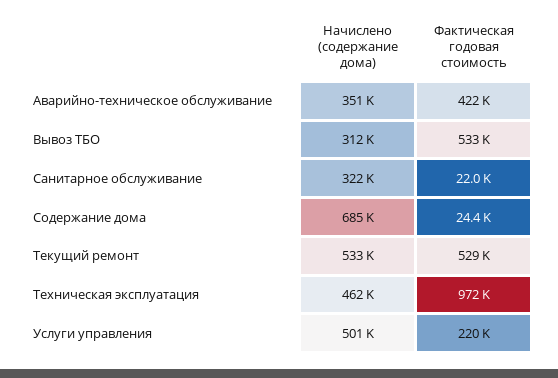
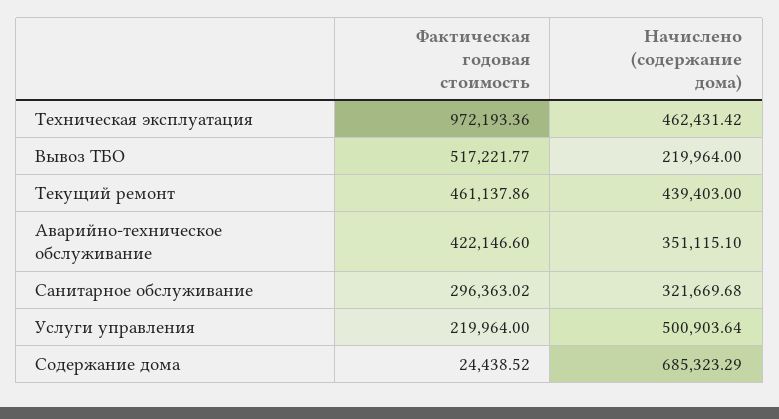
Начислено (содержание дома), Вывоз ТБО: 312000 -> 219964
Фактическая годовая стоимость, Вывоз ТБО: 533000 -> 517221.77
Фактическая годовая стоимость, Санитарное обслуживание: 22000 -> 296363.02
Начислено (содержание дома), Текущий ремонт: 533000 -> 439403
Фактическая годовая стоимость, Текущий ремонт: 529000 -> 461137.86

